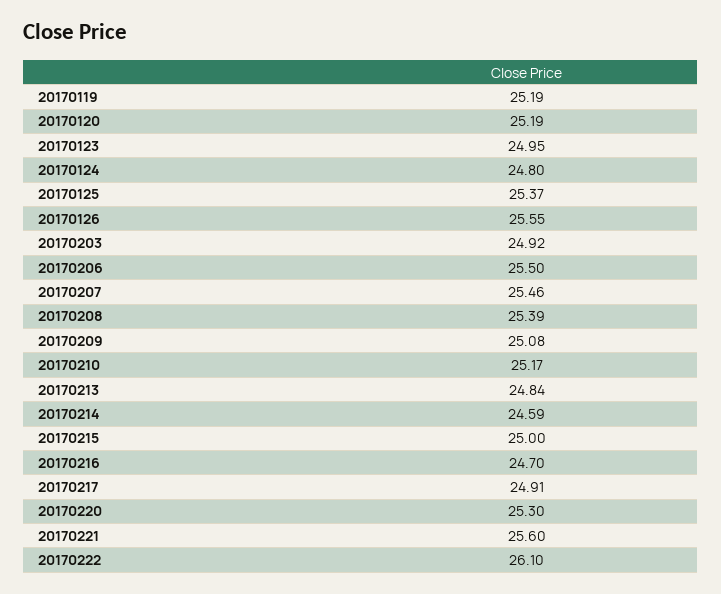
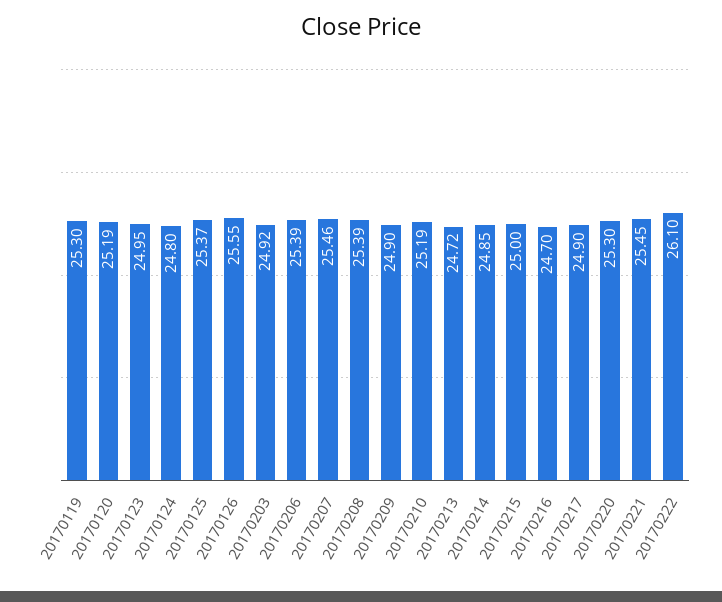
20170119: 25.19 -> 25.3
20170206: 25.5 -> 25.39
20170209: 25.08 -> 24.9
20170210: 25.17 -> 25.19
20170213: 24.84 -> 24.72
20170214: 24.59 -> 24.85
20170217: 24.91 -> 24.9
20170221: 25.6 -> 25.45

